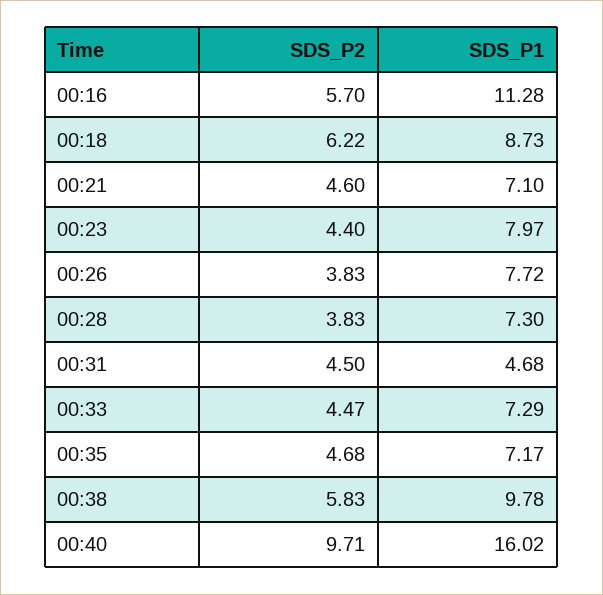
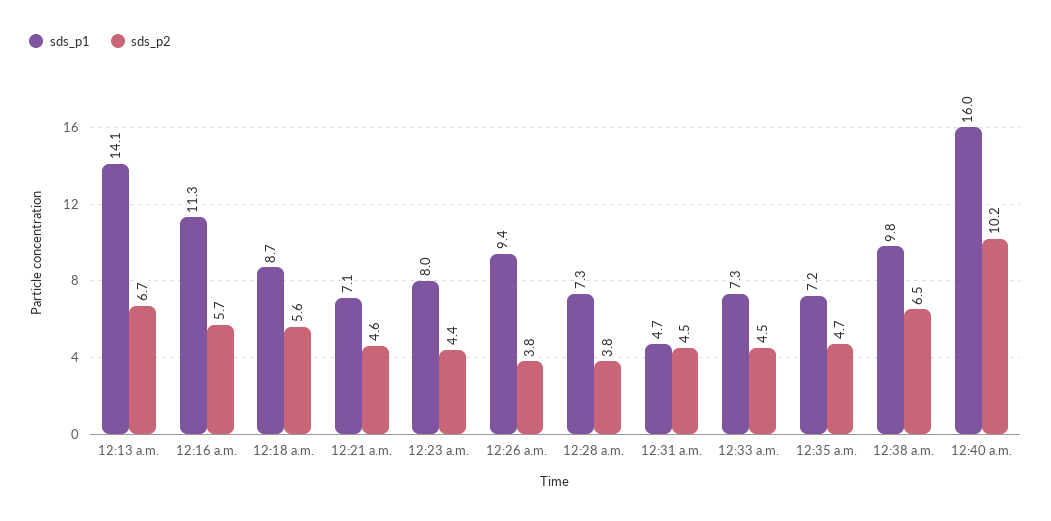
SDS_P2, 00:18: 6.22 -> 5.6
SDS_P1, 00:26: 7.72 -> 9.4
SDS_P2, 00:38: 5.83 -> 6.5
SDS_P2, 00:40: 9.71 -> 10.2
SDS_P1, 12:13 a.m.: none -> 14.1
SDS_P2, 12:13 a.m.: none -> 6.7

